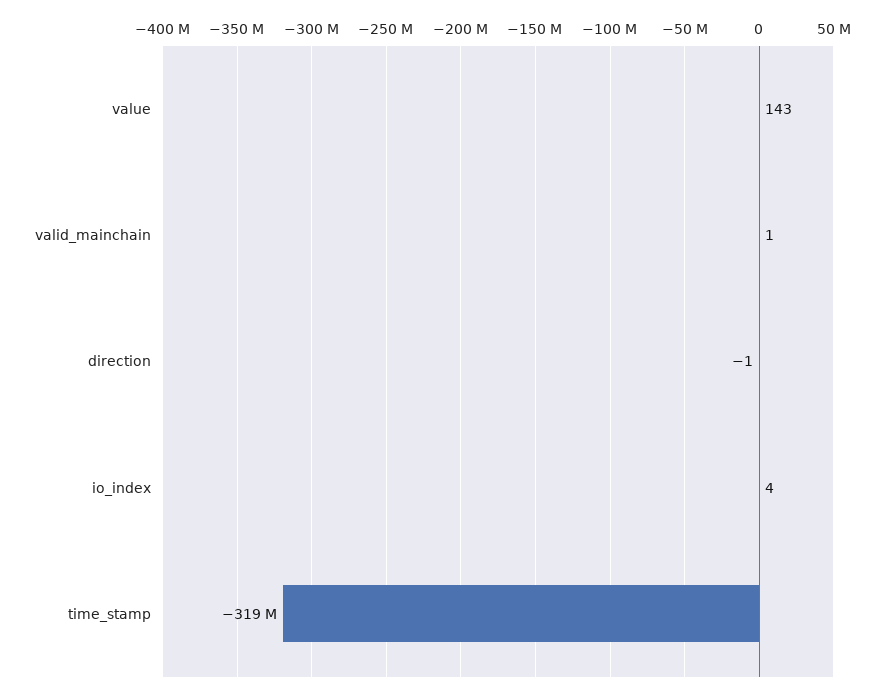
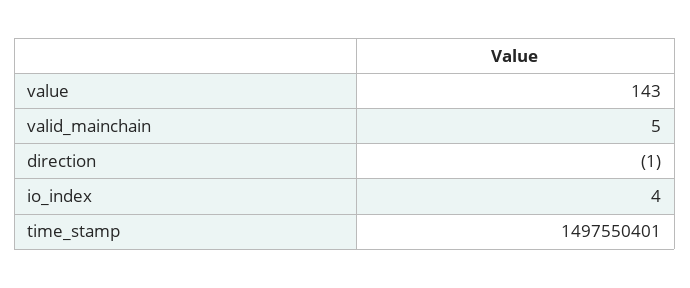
valid_mainchain: 1 -> 5
time_stamp: -319000000 -> 1497550401

